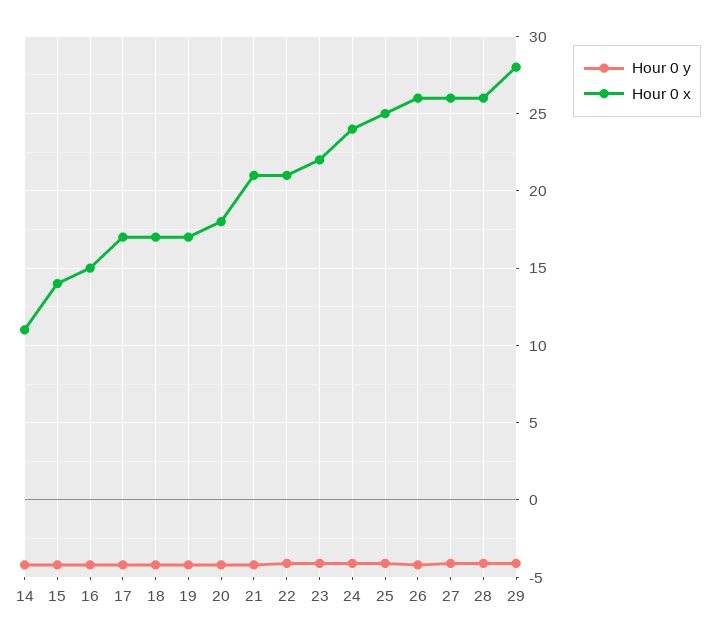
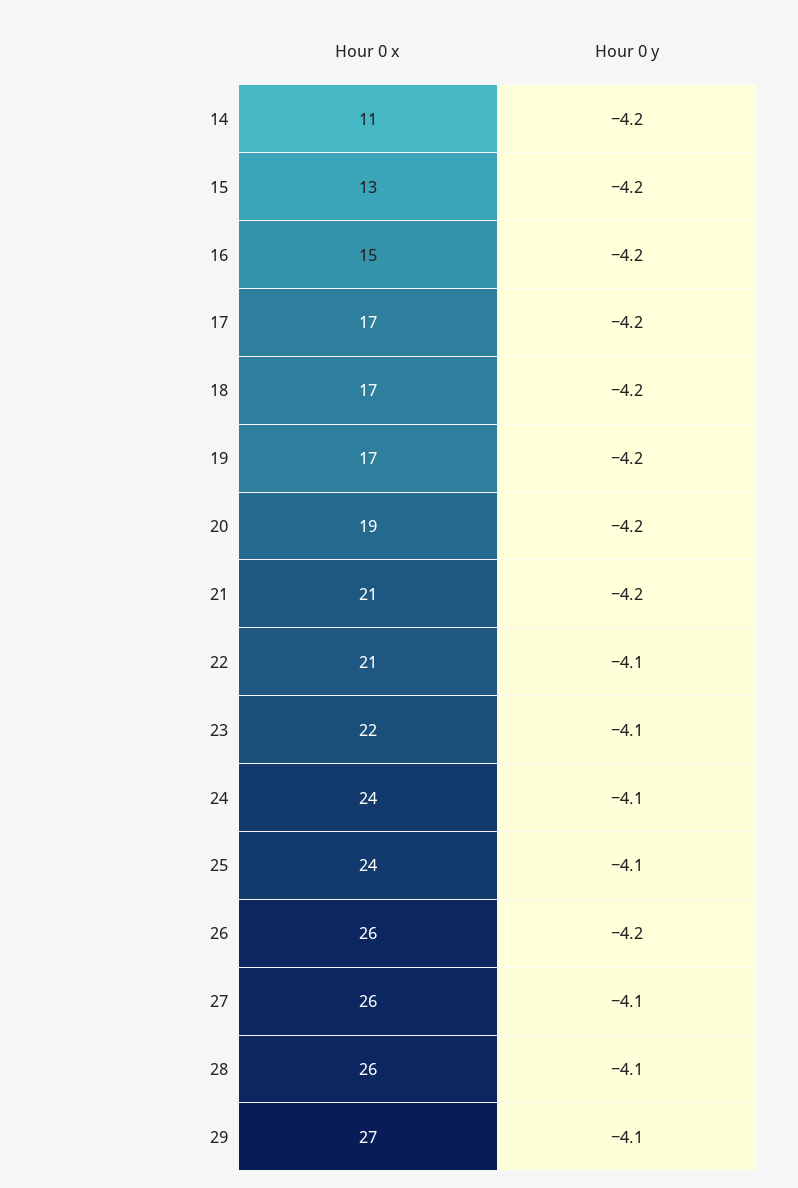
Hour 0 x, 15: 14 -> 13
Hour 0 x, 20: 18 -> 19
Hour 0 x, 25: 25 -> 24
Hour 0 x, 29: 28 -> 27

